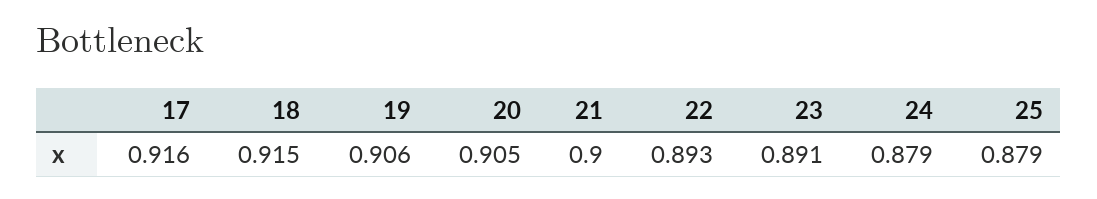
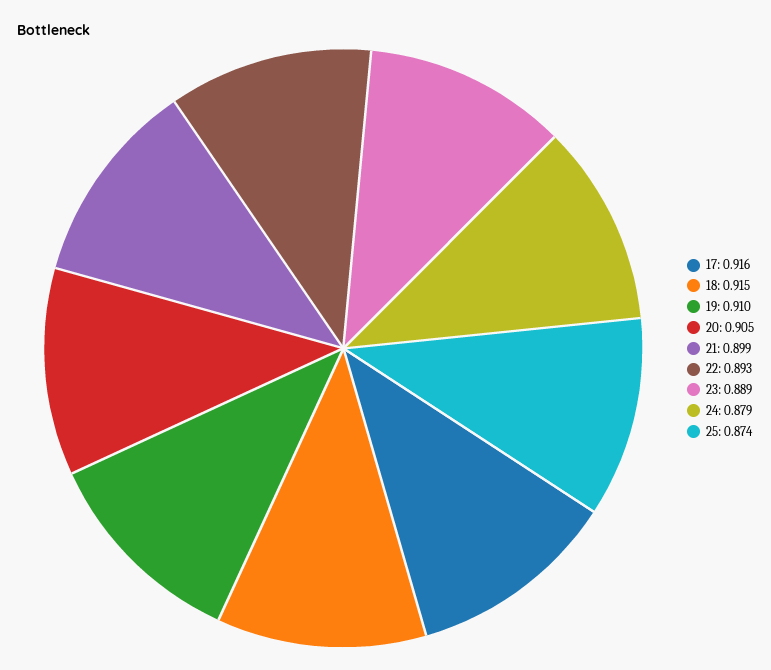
19: 0.906 -> 0.91
21: 0.9 -> 0.899
23: 0.891 -> 0.889
25: 0.879 -> 0.874

